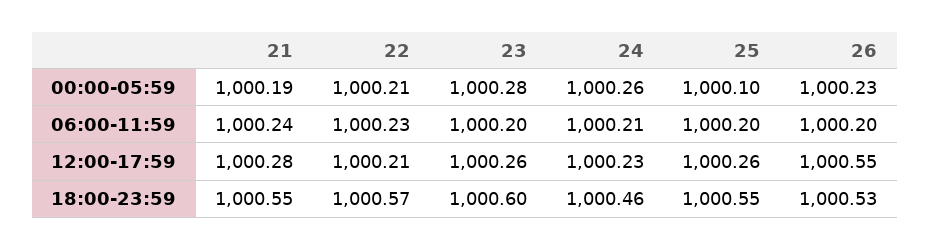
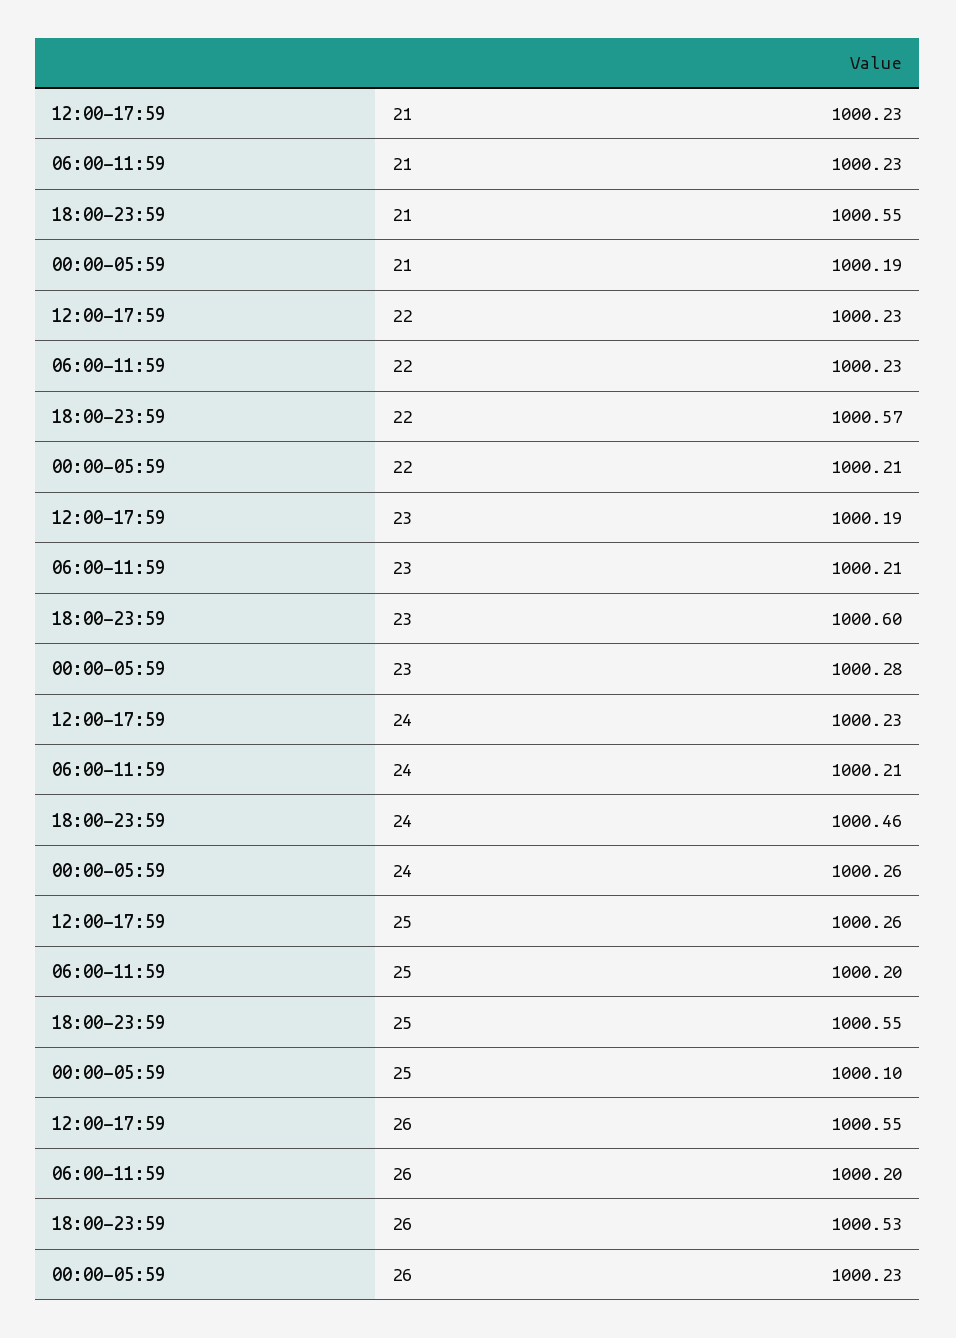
21, 06:00-11:59: 1000.24 -> 1000.23
23, 06:00-11:59: 1000.2 -> 1000.21
21, 12:00-17:59: 1000.28 -> 1000.23
22, 12:00-17:59: 1000.21 -> 1000.23
23, 12:00-17:59: 1000.26 -> 1000.19

